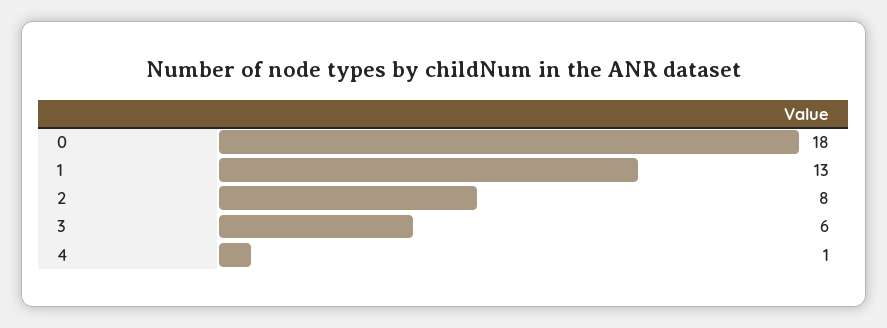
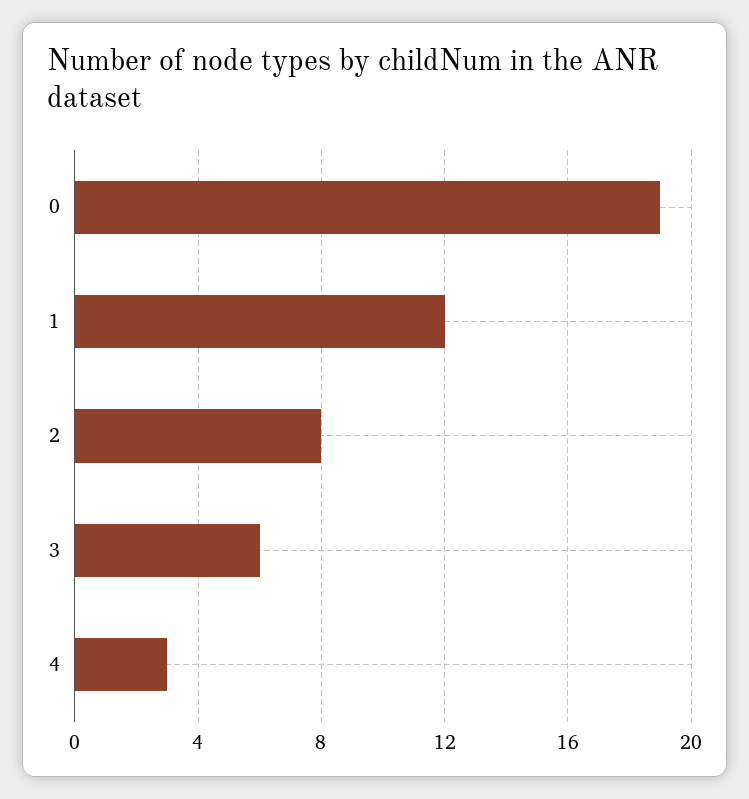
0: 18 -> 19
1: 13 -> 12
4: 1 -> 3

